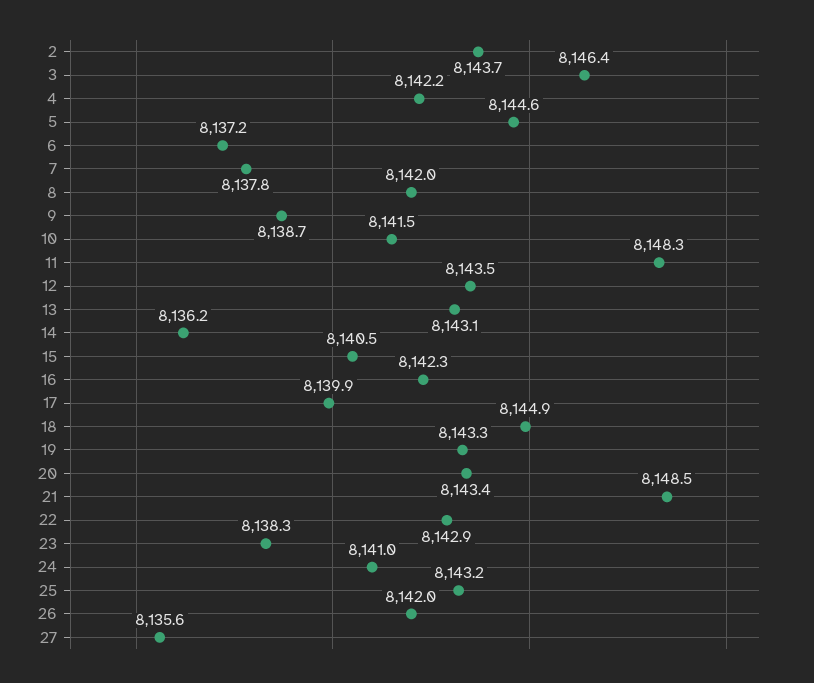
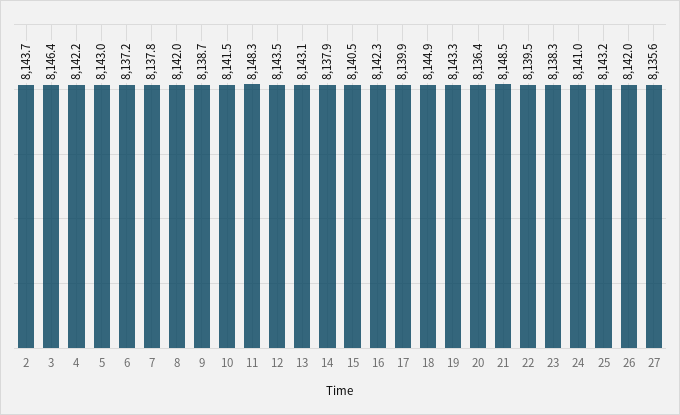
5: 8144.6 -> 8143
14: 8136.2 -> 8137.9
20: 8143.4 -> 8136.4
22: 8142.9 -> 8139.5

